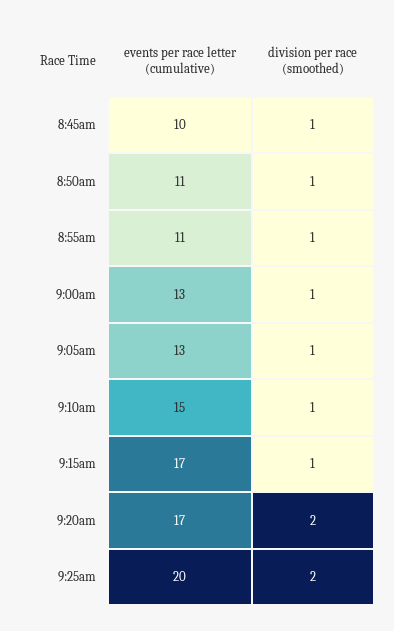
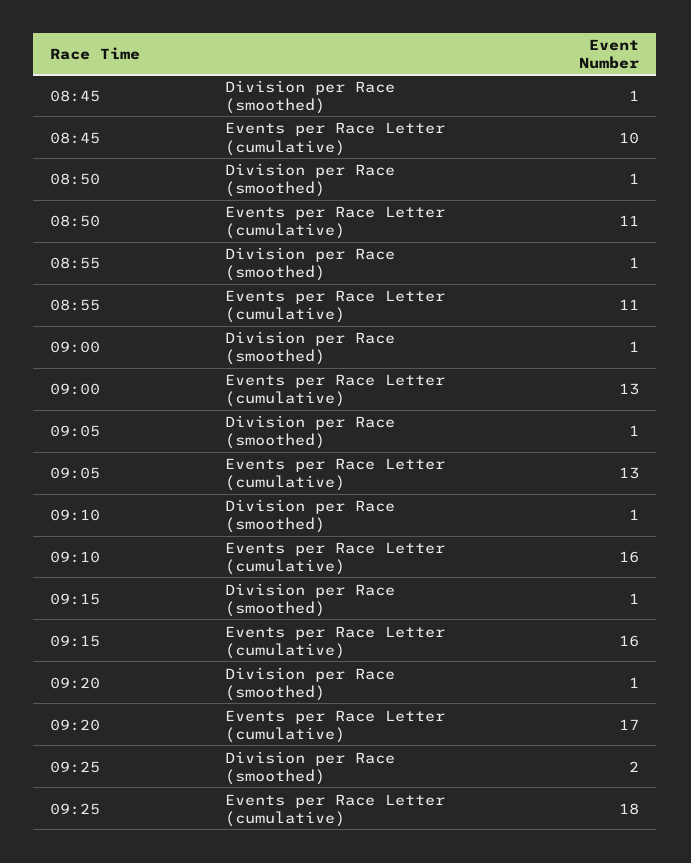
events per race letter (cumulative), 9:10am: 15 -> 16
events per race letter (cumulative), 9:15am: 17 -> 16
division per race (smoothed), 9:20am: 2 -> 1
events per race letter (cumulative), 9:25am: 20 -> 18

